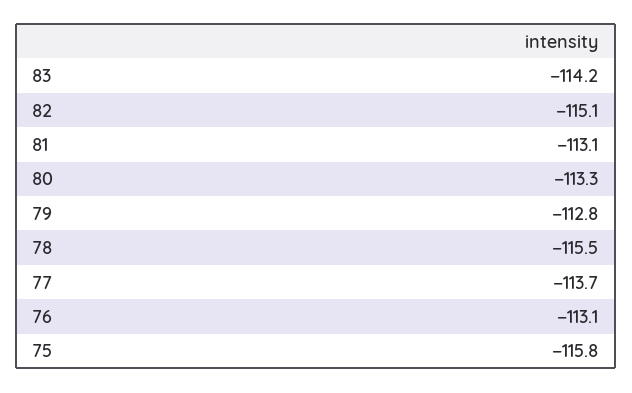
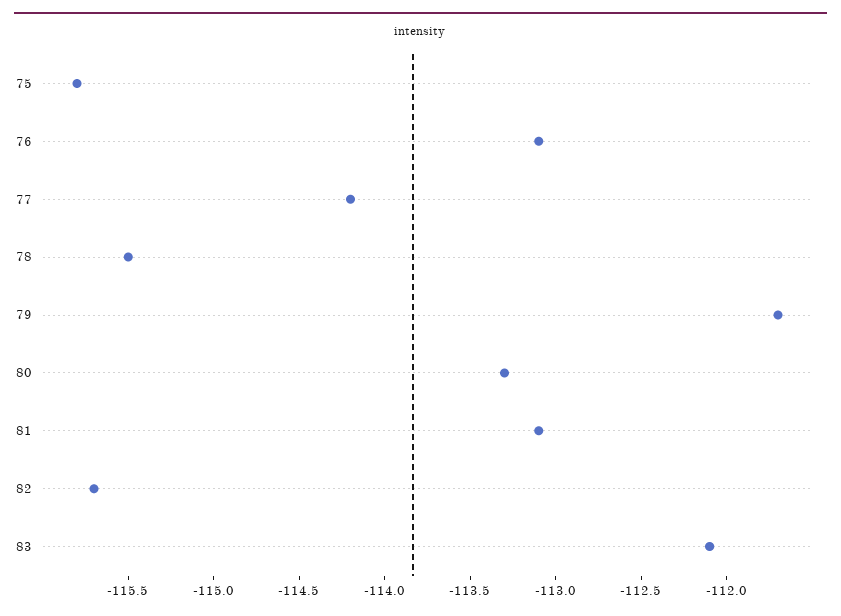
83: -114.2 -> -112.1
82: -115.1 -> -115.7
79: -112.8 -> -111.7
77: -113.7 -> -114.2

